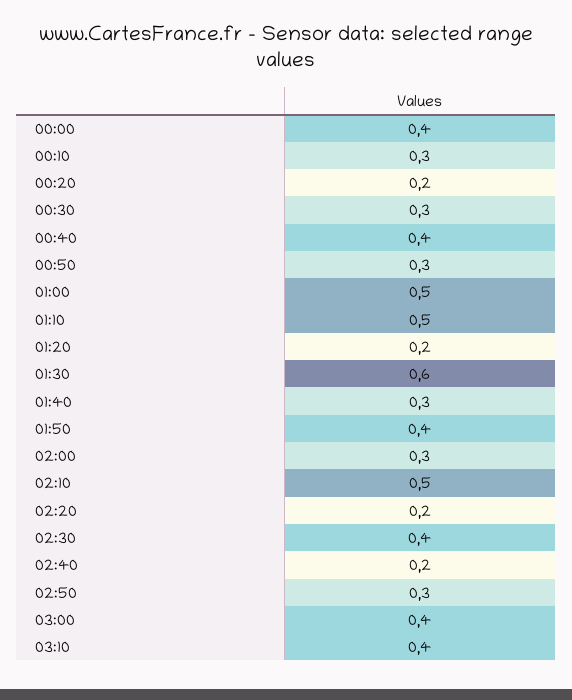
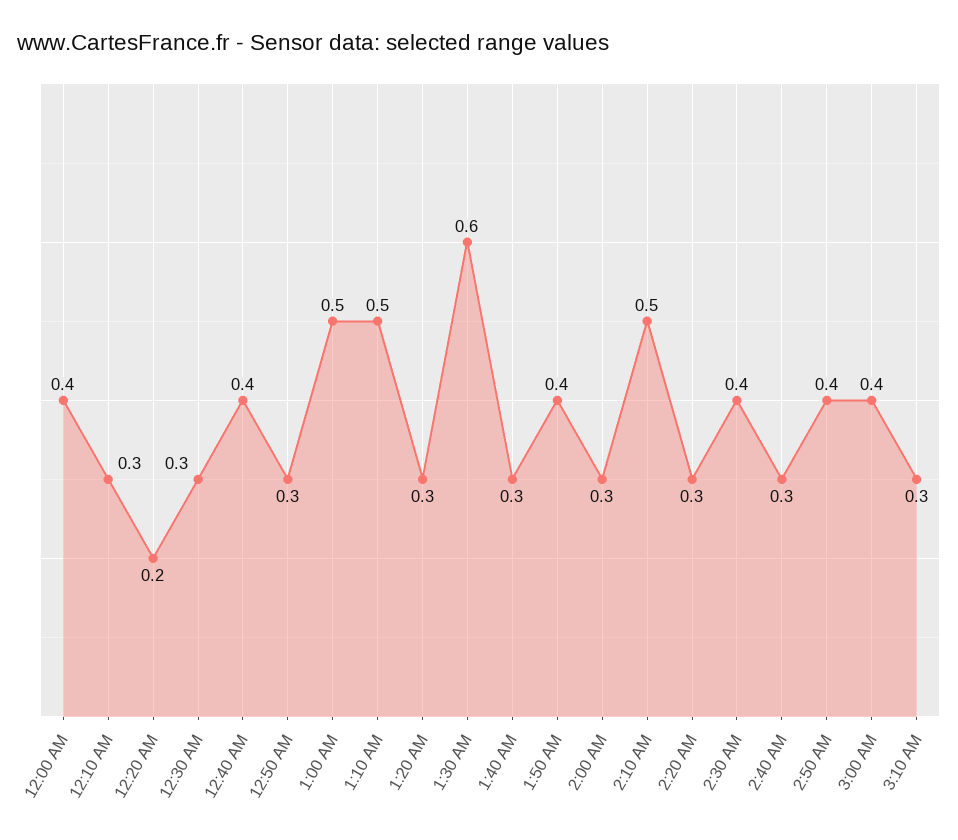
01:20: 0.2 -> 0.3
02:20: 0.2 -> 0.3
02:40: 0.2 -> 0.3
02:50: 0.3 -> 0.4
03:10: 0.4 -> 0.3

